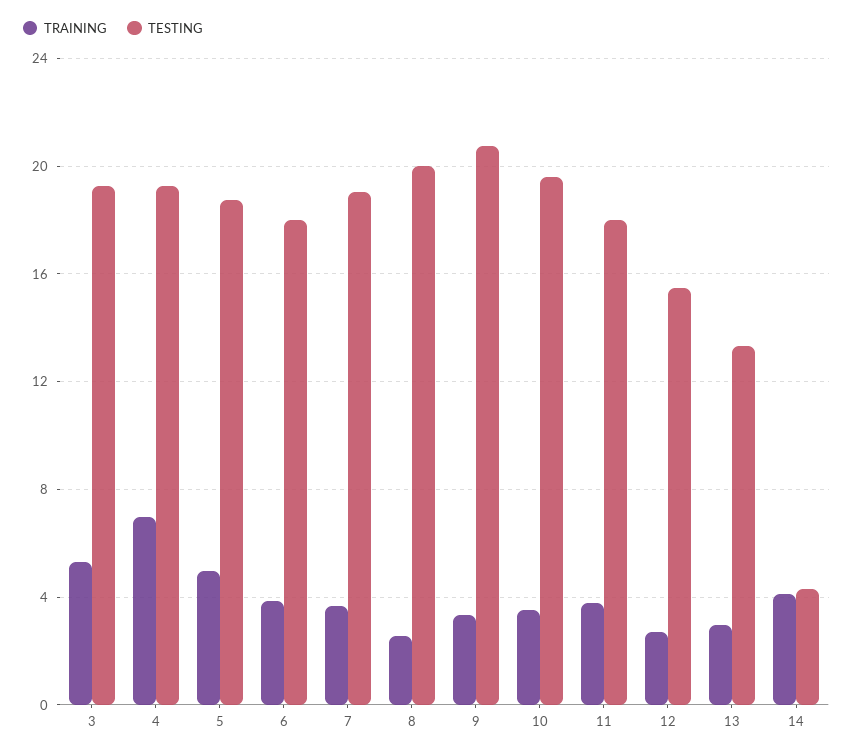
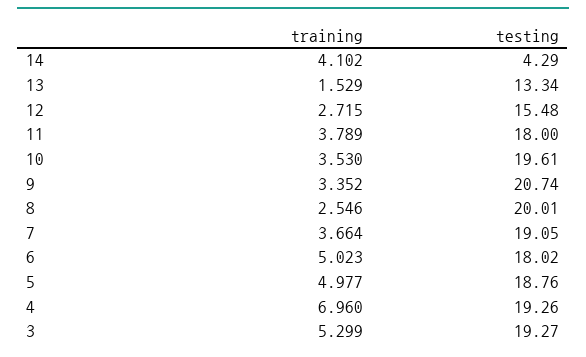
TRAINING, 6: 4 -> 5.023
TRAINING, 13: 3 -> 1.529

